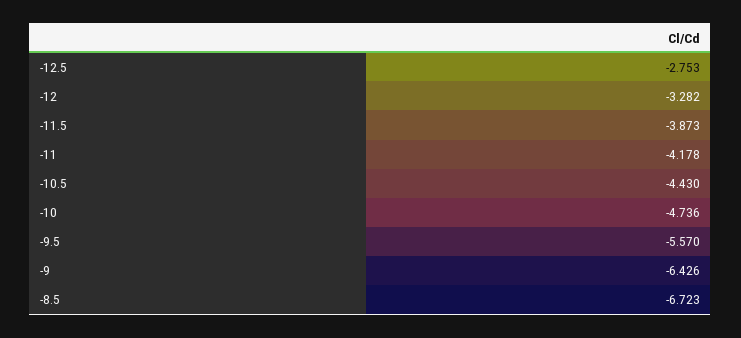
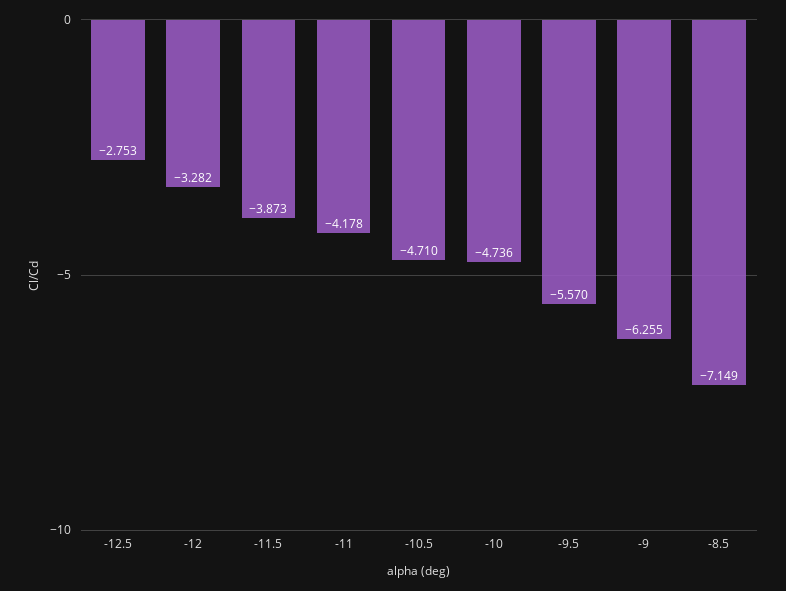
-10.5: -4.43 -> -4.71
-9: -6.426 -> -6.255
-8.5: -6.723 -> -7.149

